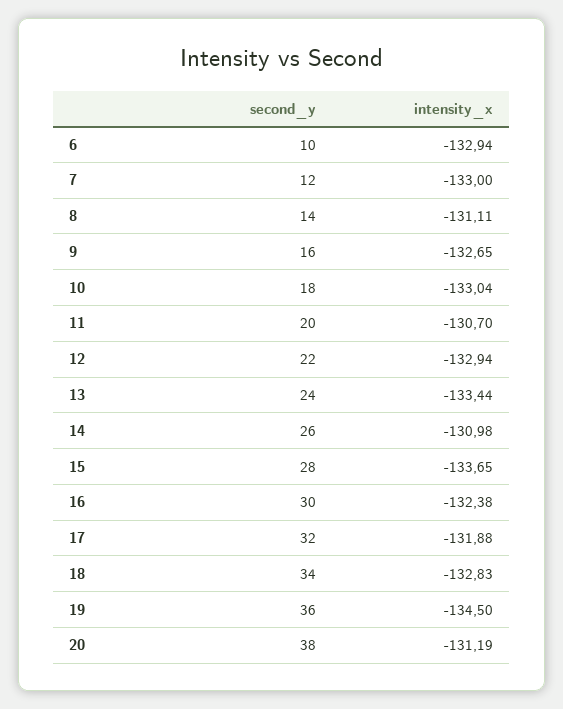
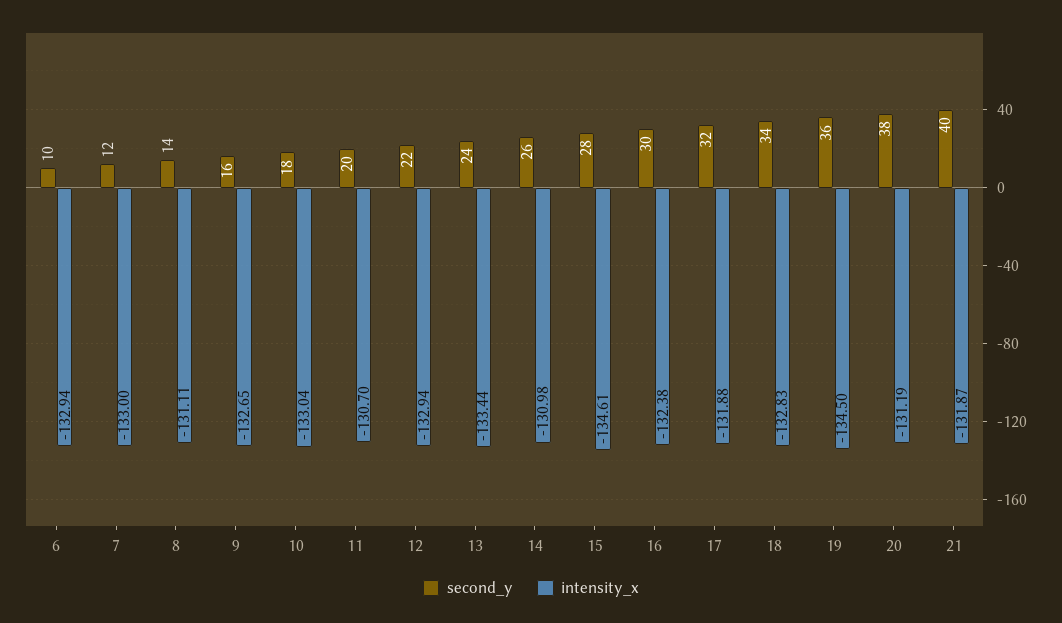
intensity_x, 15: -133.65 -> -134.61
second_y, 21: none -> 40
intensity_x, 21: none -> -131.87

